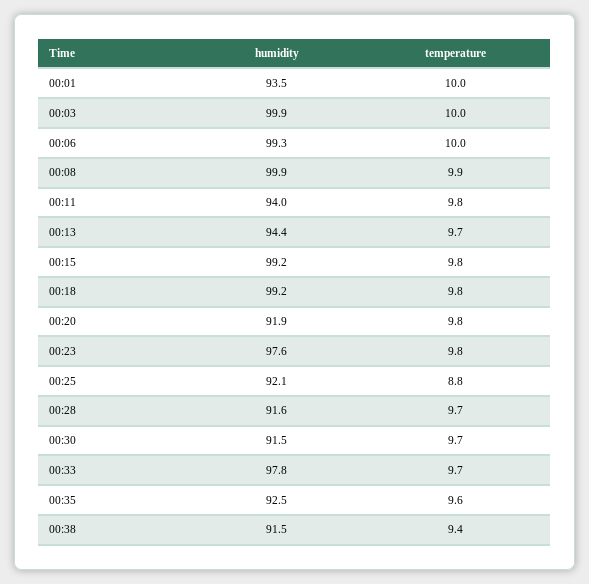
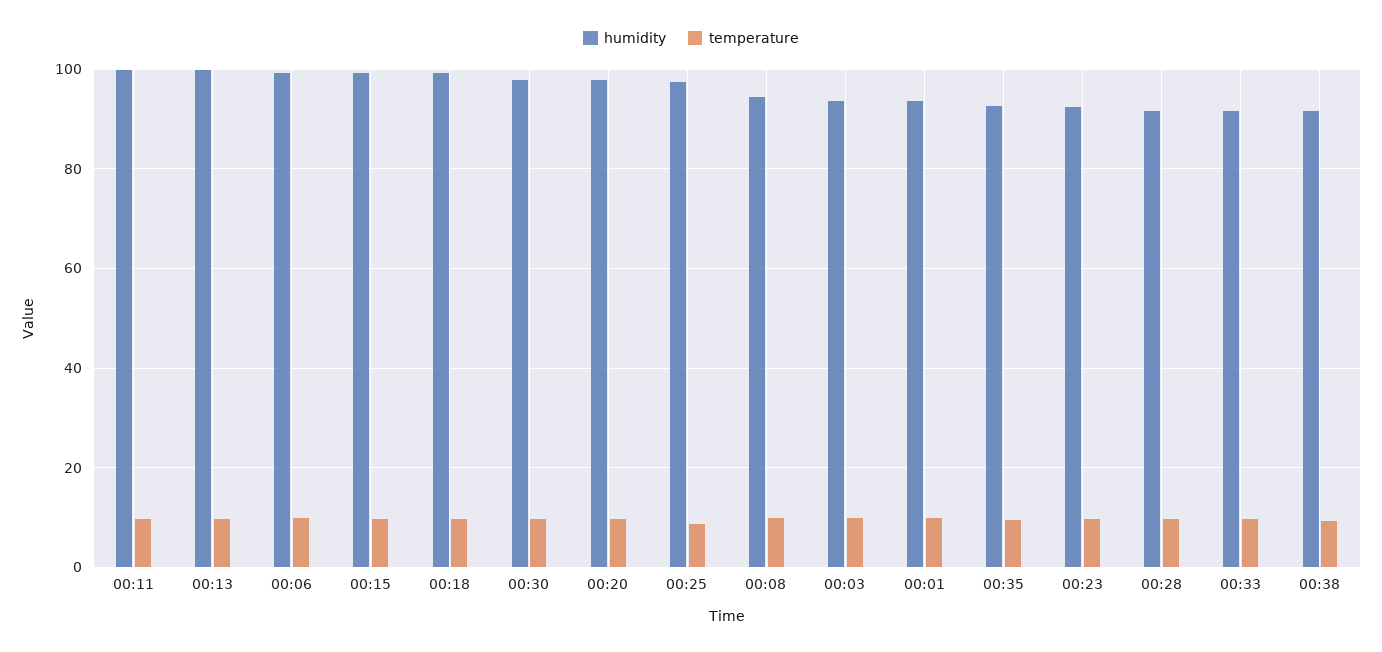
humidity, 00:03: 99.9 -> 94
humidity, 00:08: 99.9 -> 94
humidity, 00:11: 94 -> 100
humidity, 00:13: 94.4 -> 100
humidity, 00:20: 91.9 -> 98
humidity, 00:23: 97.6 -> 92
humidity, 00:25: 92.1 -> 98
humidity, 00:30: 91.5 -> 98
humidity, 00:33: 97.8 -> 92

